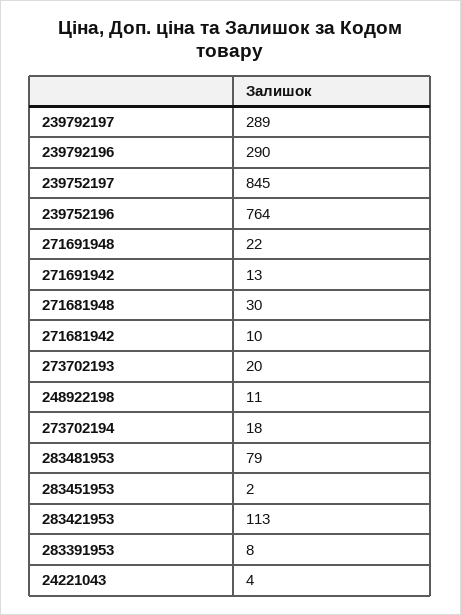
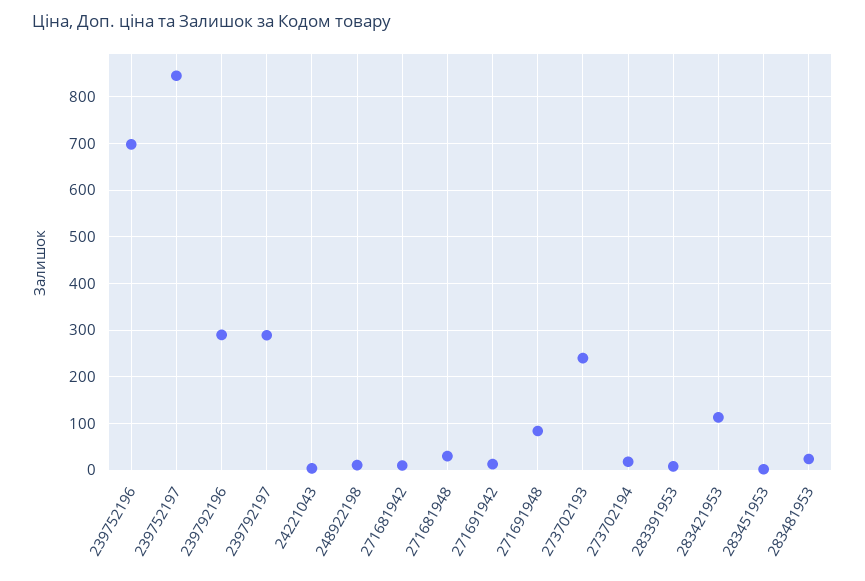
239752196: 764 -> 700
271691948: 22 -> 80
273702193: 20 -> 240
283481953: 79 -> 20

